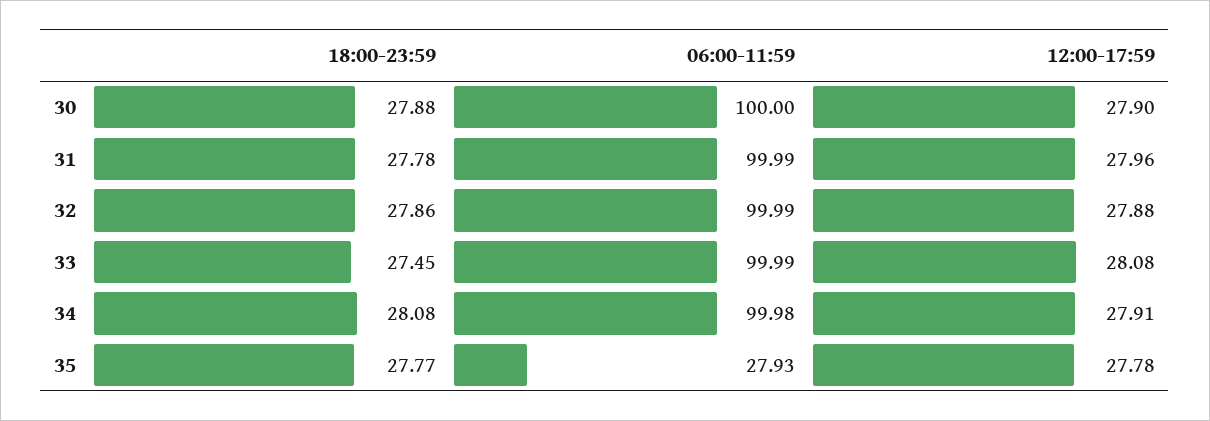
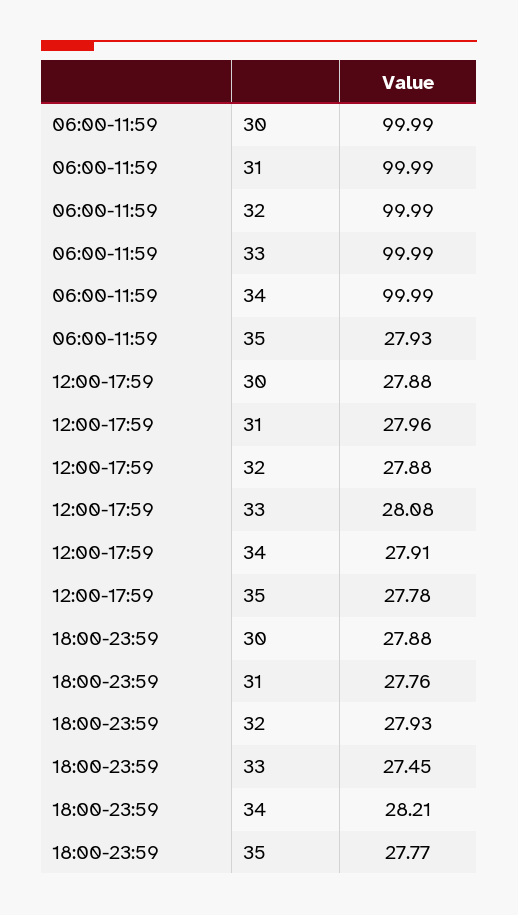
06:00-11:59, 30: 100 -> 99.99
12:00-17:59, 30: 27.9 -> 27.88
18:00-23:59, 31: 27.78 -> 27.76
18:00-23:59, 32: 27.86 -> 27.93
18:00-23:59, 34: 28.08 -> 28.21
06:00-11:59, 34: 99.98 -> 99.99

